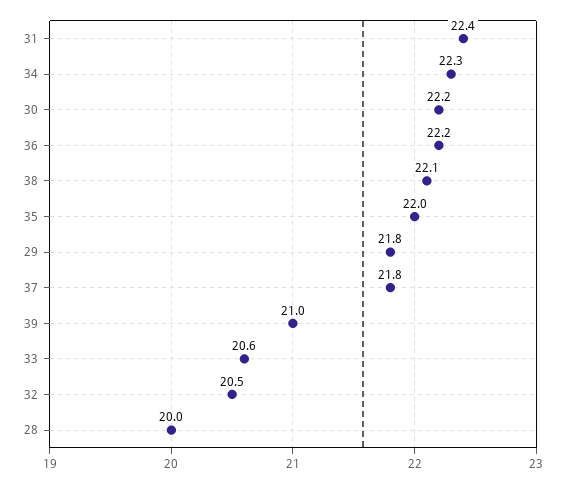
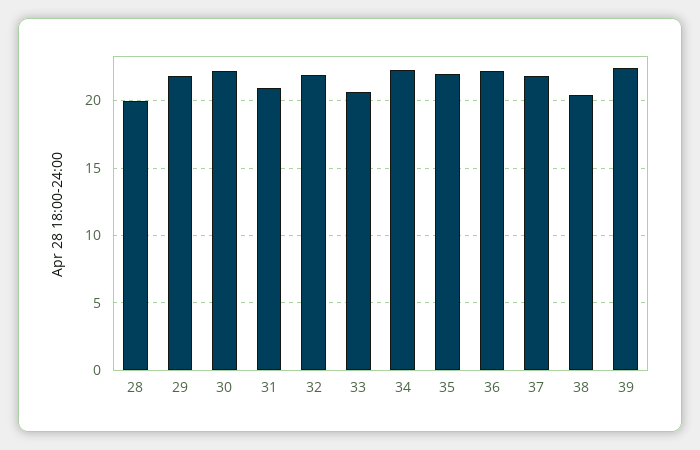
31: 22.4 -> 21
38: 22.1 -> 20.5
39: 21 -> 22.5
32: 20.5 -> 22

